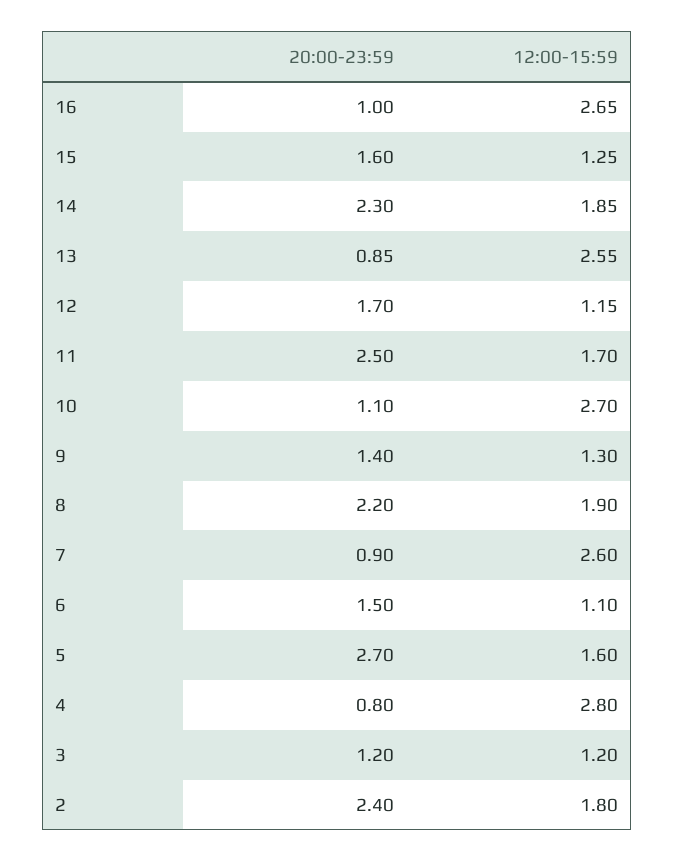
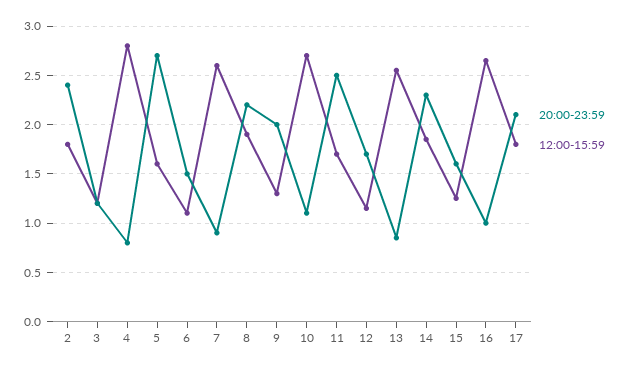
20:00-23:59, 9: 1.4 -> 2
20:00-23:59, 17: none -> 2.1
12:00-15:59, 17: none -> 1.8

